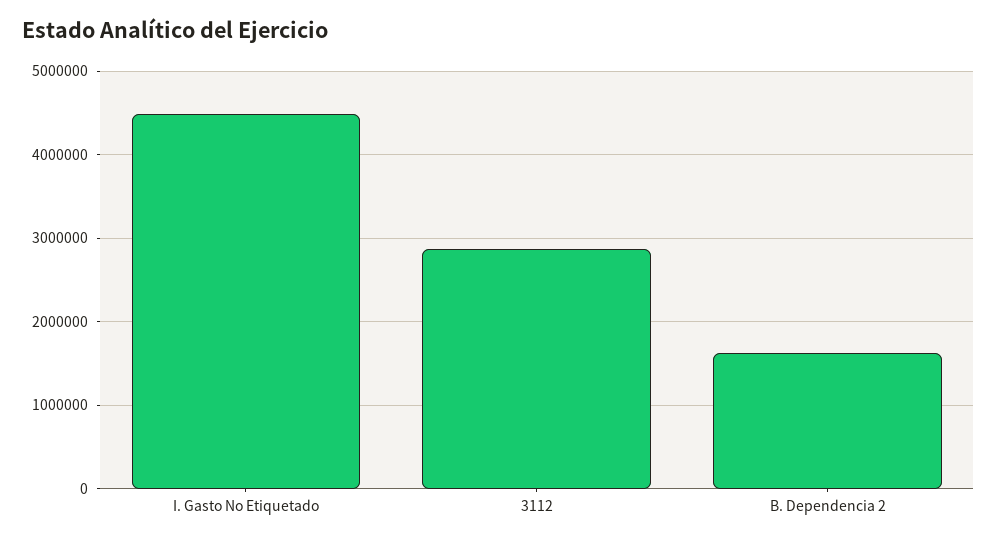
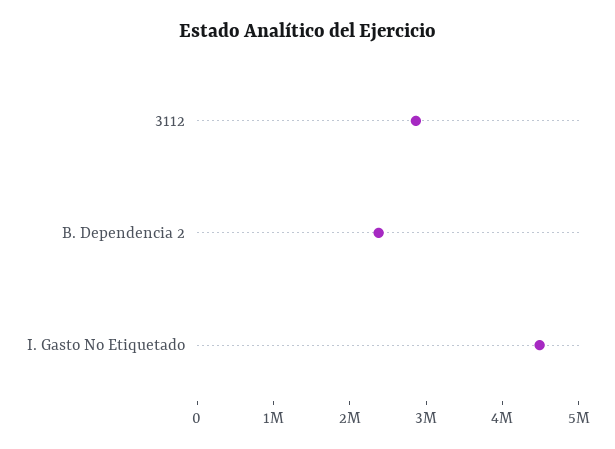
B. Dependencia 2: 1600000 -> 2400000

